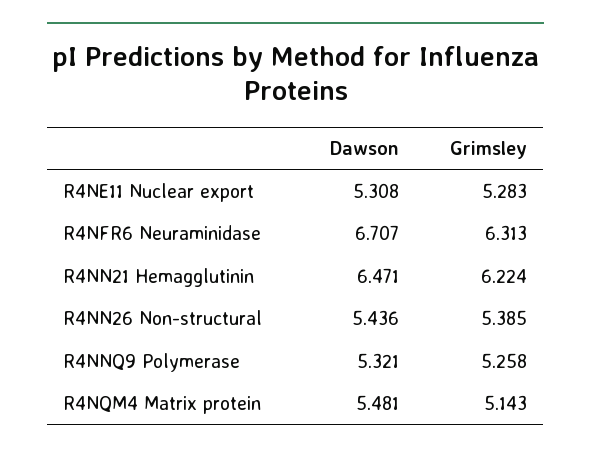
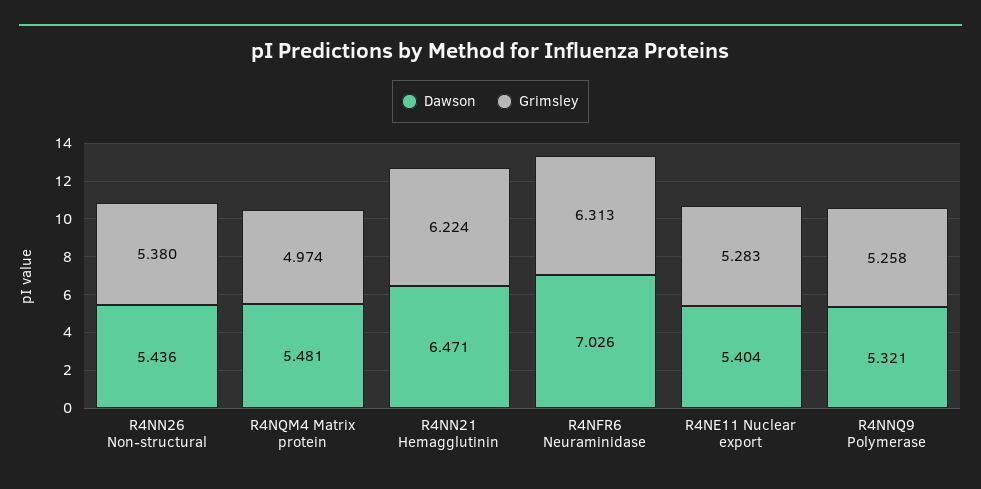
Dawson, R4NE11 Nuclear export: 5.308 -> 5.404
Dawson, R4NFR6 Neuraminidase: 6.707 -> 7.026
Grimsley, R4NN26 Non-structural: 5.385 -> 5.38
Grimsley, R4NQM4 Matrix protein: 5.143 -> 4.974

